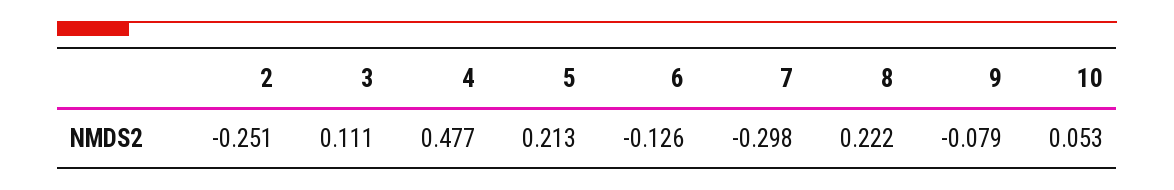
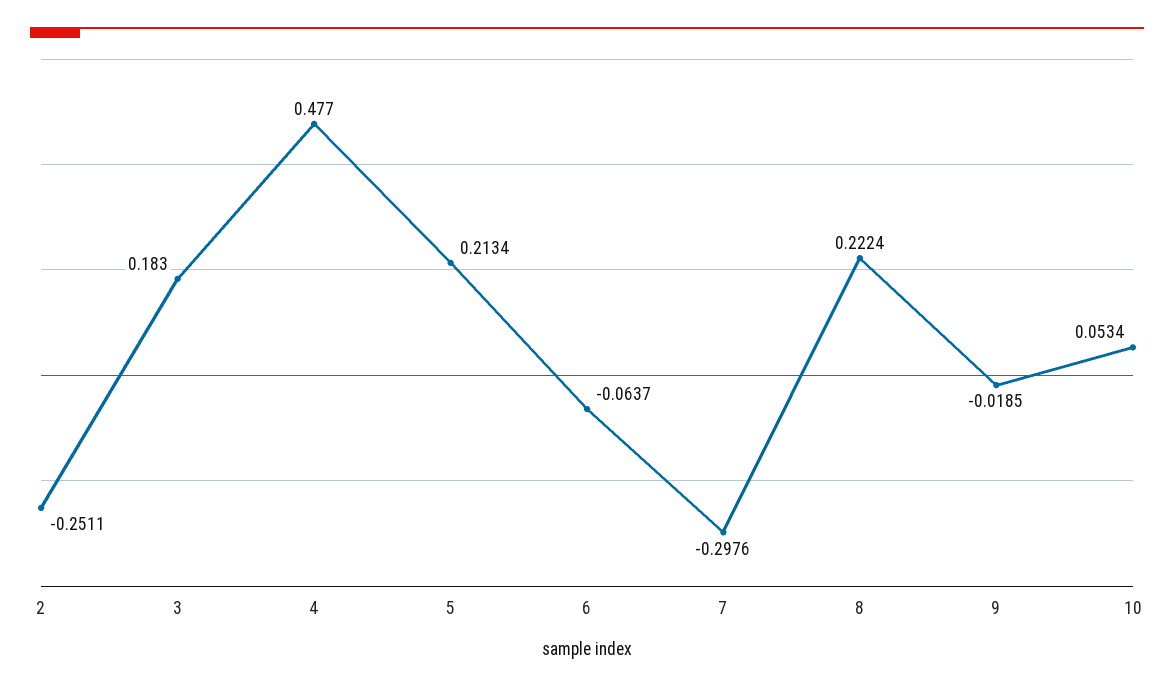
3: 0.111 -> 0.183
6: -0.126 -> -0.0637
9: -0.079 -> -0.0185

